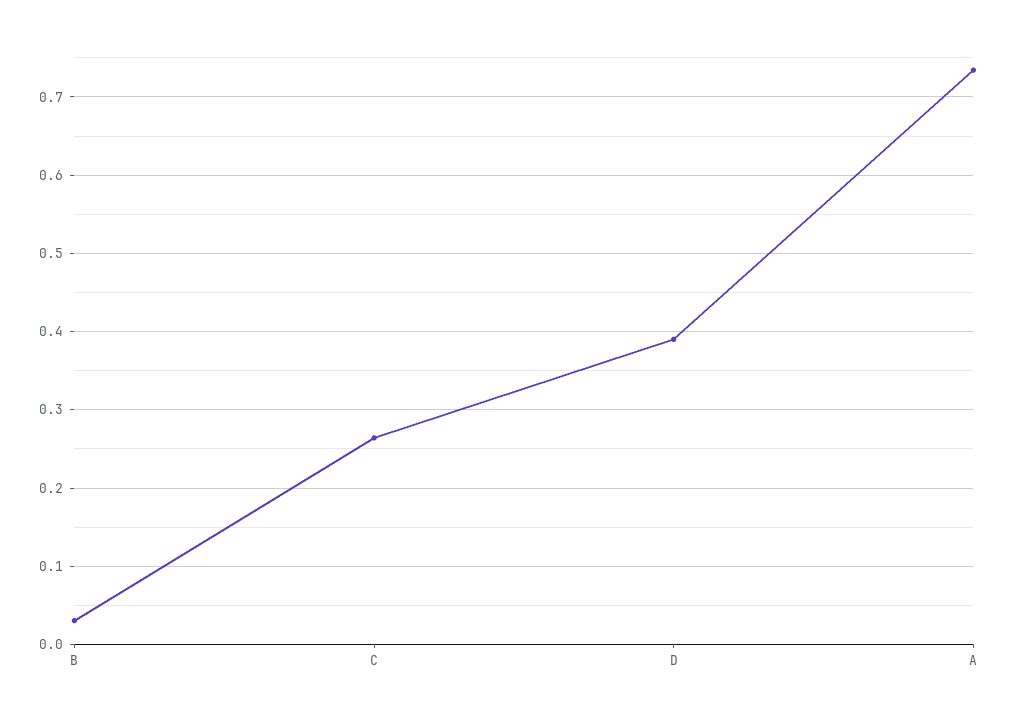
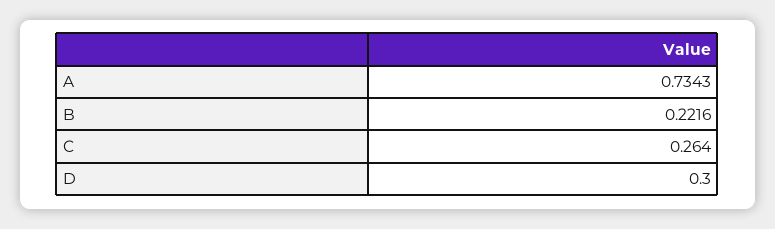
B: 0.03 -> 0.2216
D: 0.39 -> 0.3

